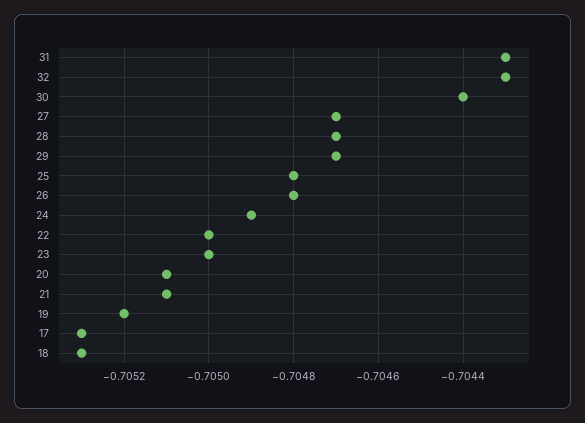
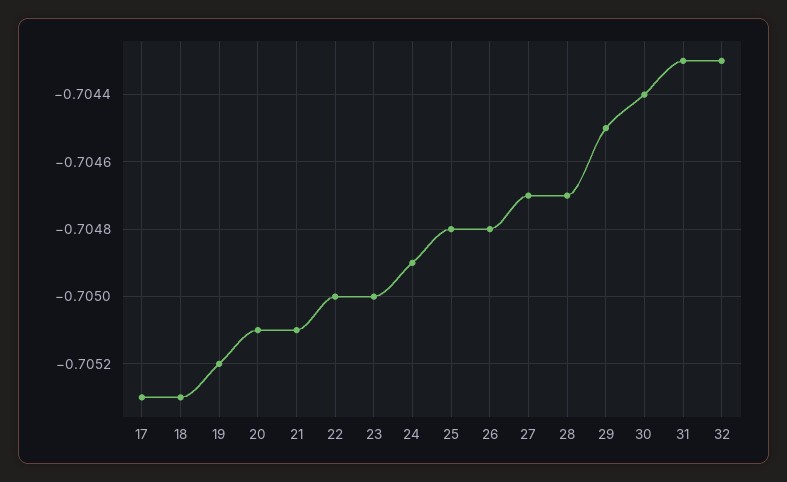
29: -0.7047 -> -0.7045

